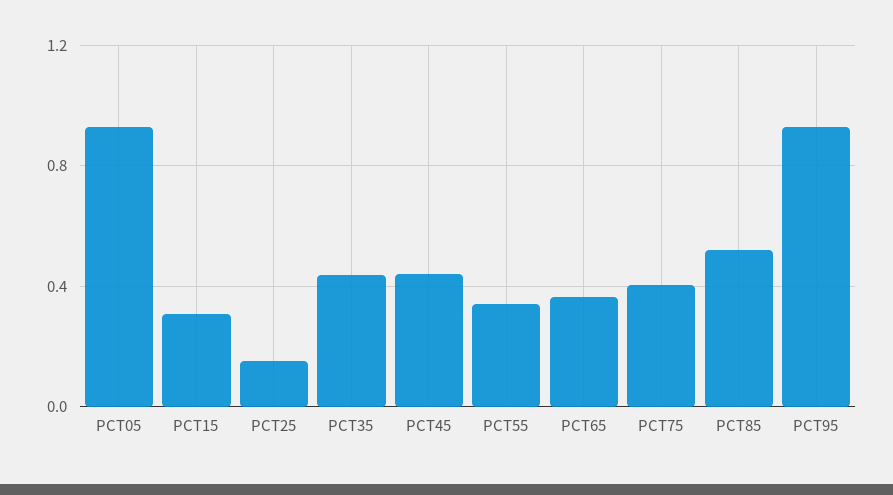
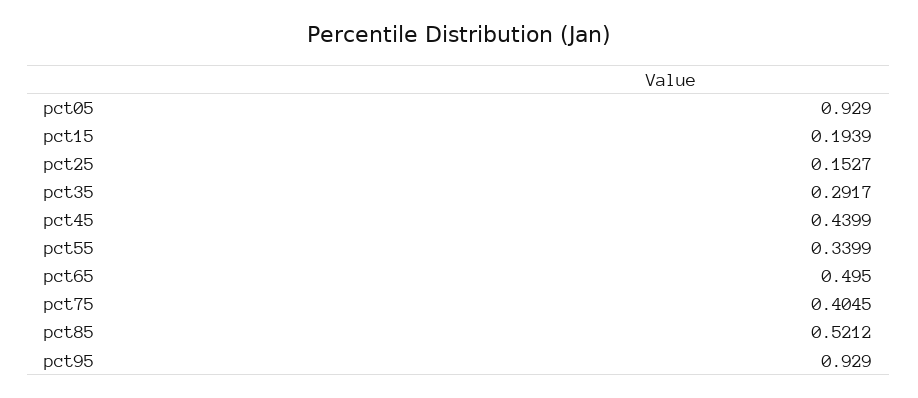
PCT15: 0.3 -> 0.1939
PCT35: 0.45 -> 0.2917
PCT65: 0.35 -> 0.495

